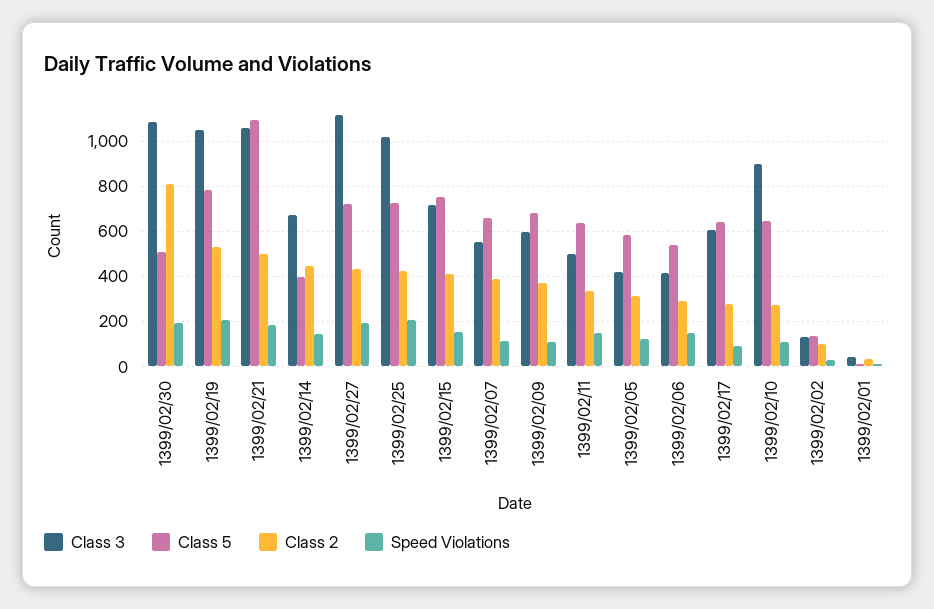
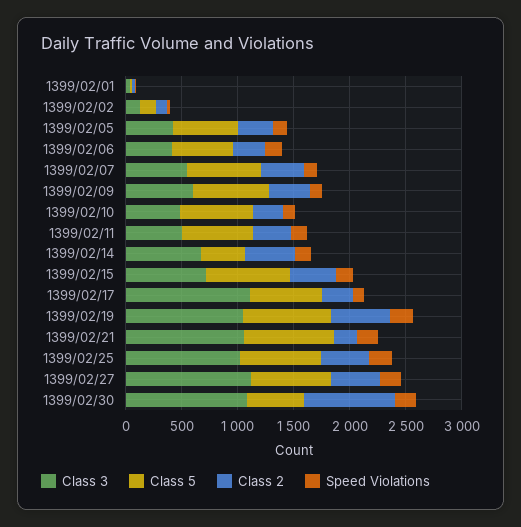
Class 5, 1399/02/21: 1100 -> 800
Class 2, 1399/02/21: 500 -> 200
Class 3, 1399/02/17: 600 -> 1100
Class 3, 1399/02/10: 900 -> 500

